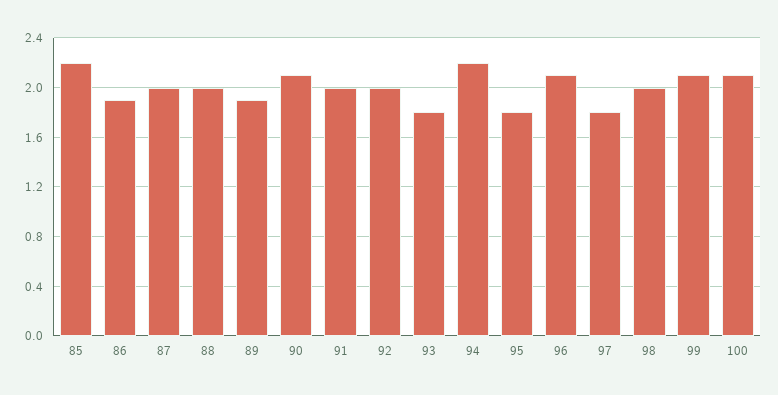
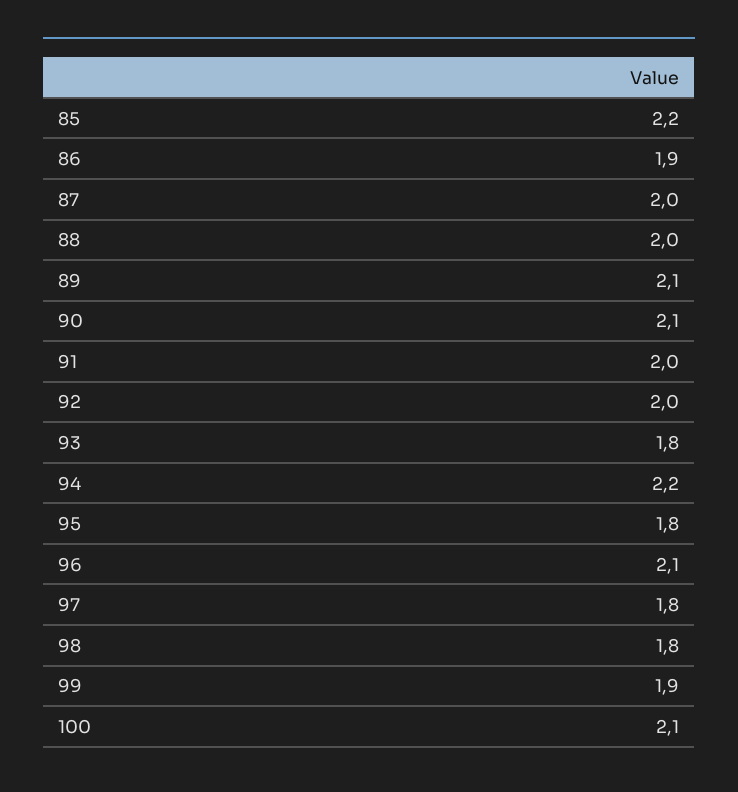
89: 1.9 -> 2.1
98: 2 -> 1.8
99: 2.1 -> 1.9

